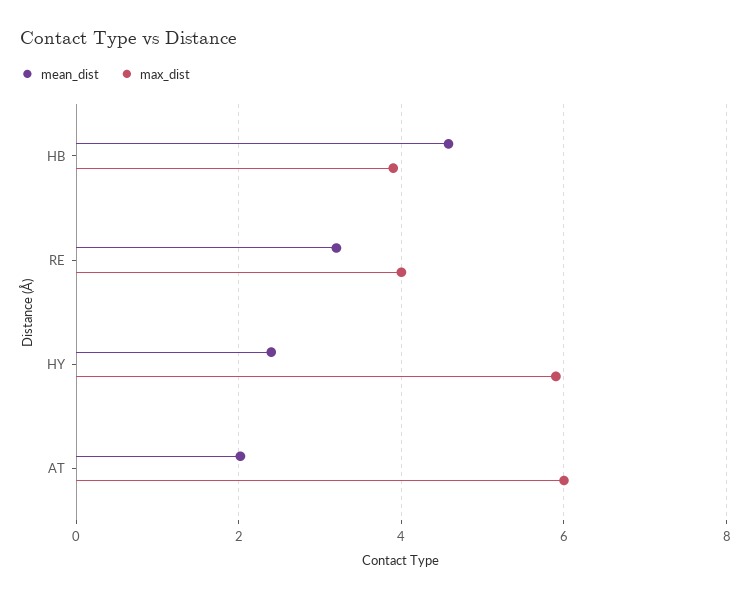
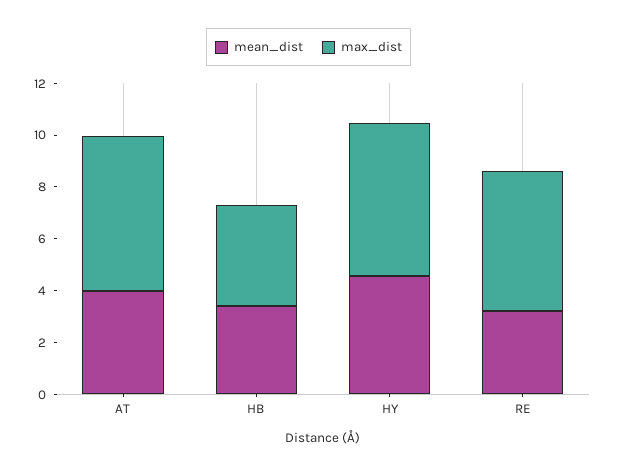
mean_dist, HB: 4.6 -> 3.5
max_dist, RE: 4 -> 5.5
mean_dist, HY: 2.4 -> 4.5
mean_dist, AT: 2 -> 4

